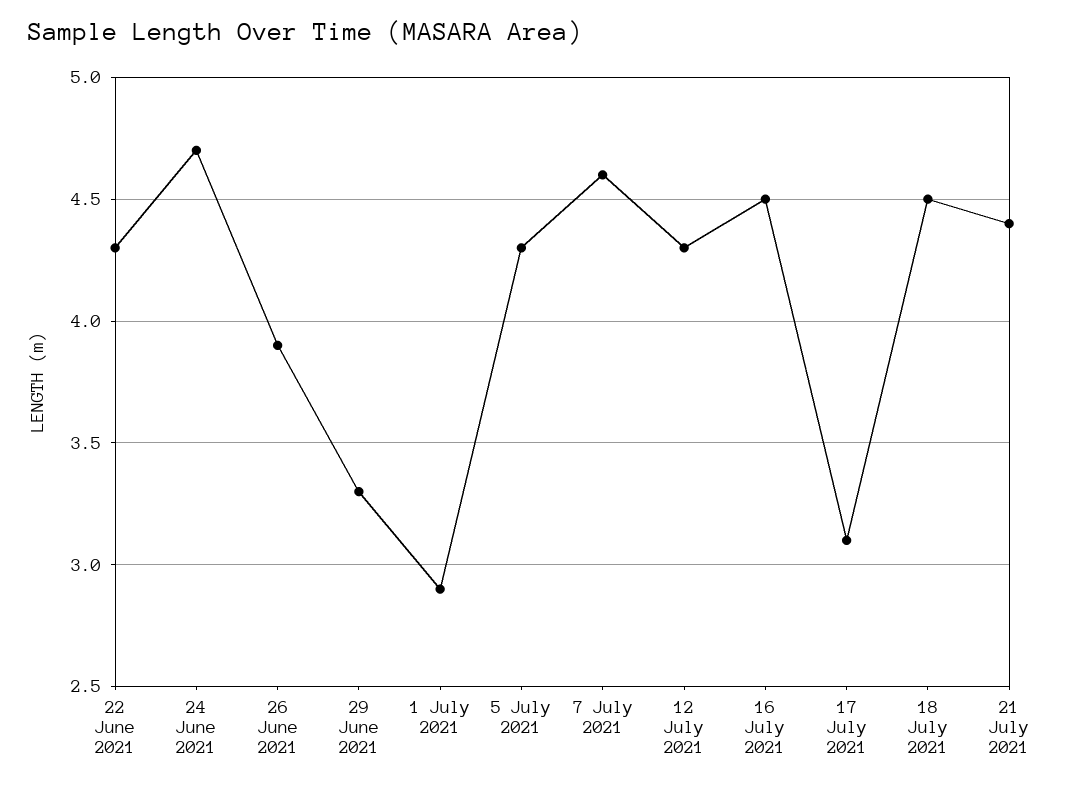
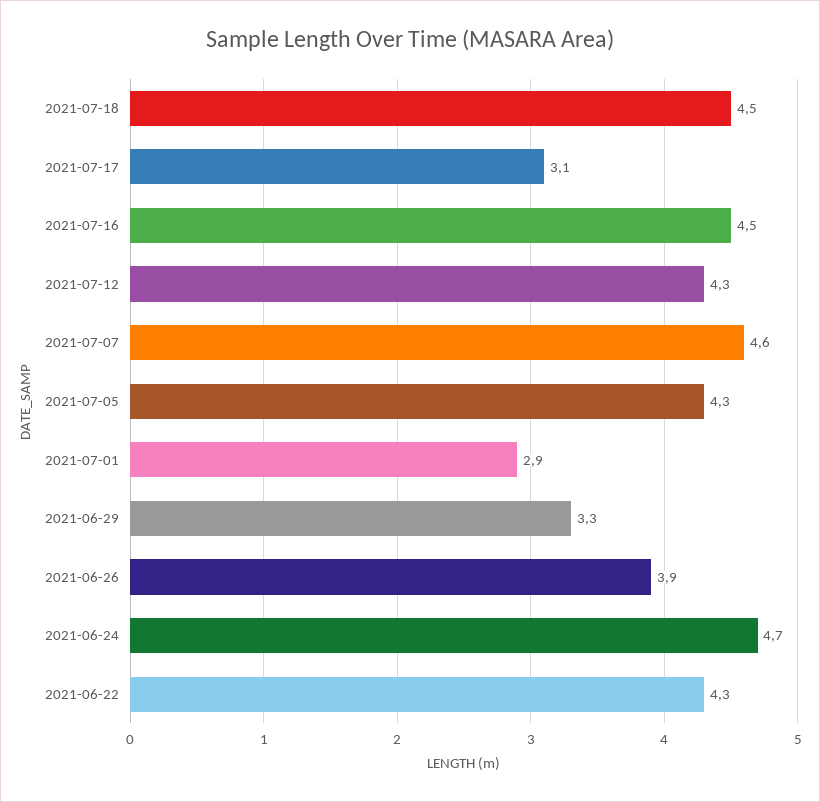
21 July 2021: 4.4 -> none

